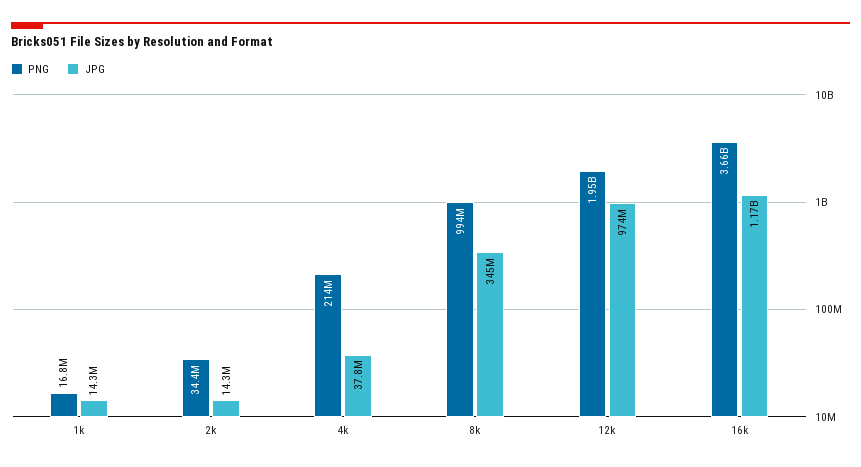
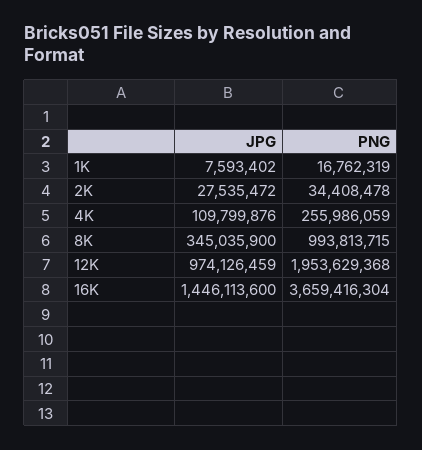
JPG, 1k: 14300000 -> 7593402
JPG, 2k: 14300000 -> 27535472
PNG, 4k: 214000000 -> 255986059
JPG, 4k: 37800000 -> 109799876
JPG, 16k: 1170000000 -> 1446113600

